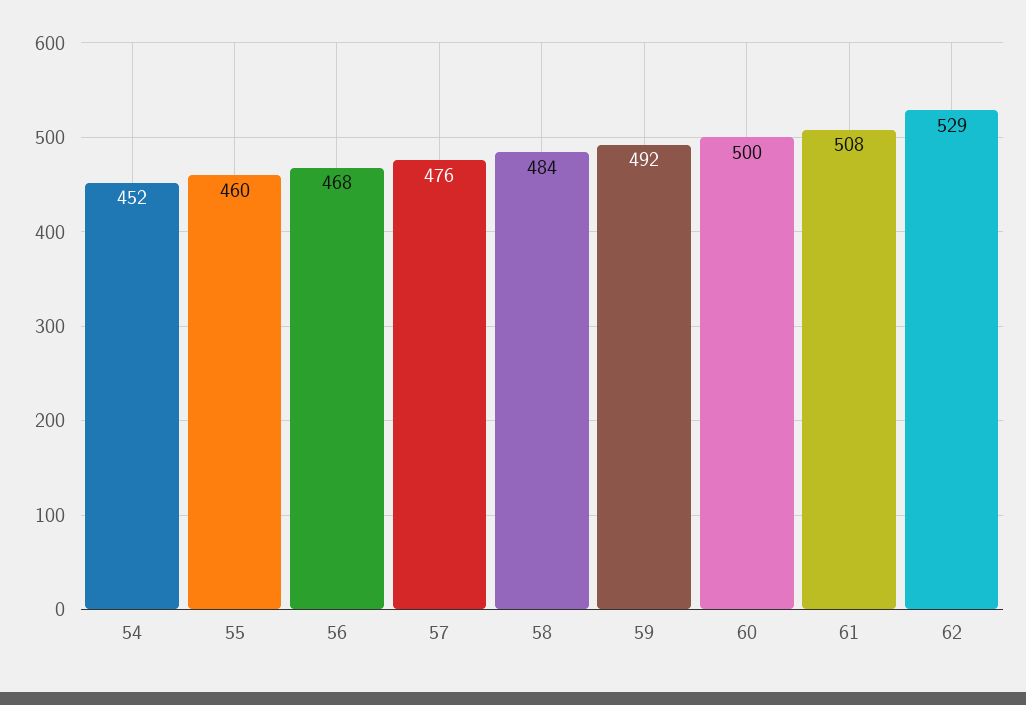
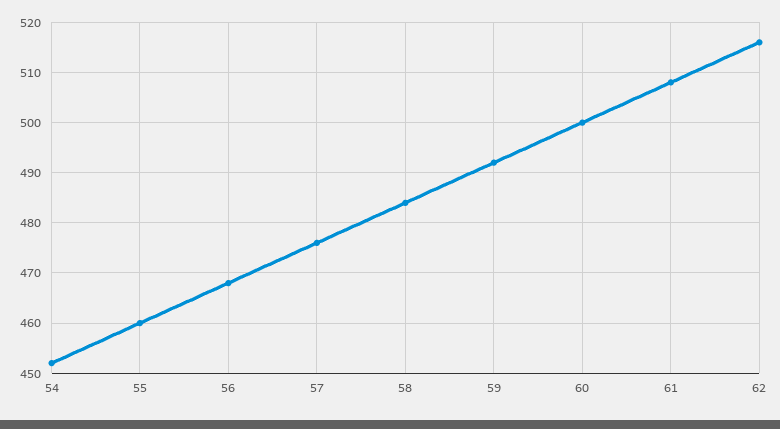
62: 529 -> 515

